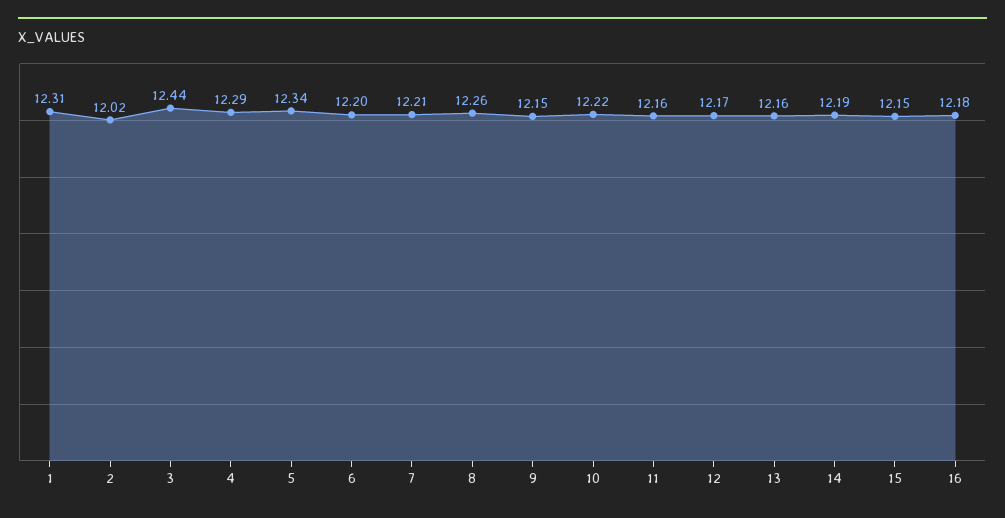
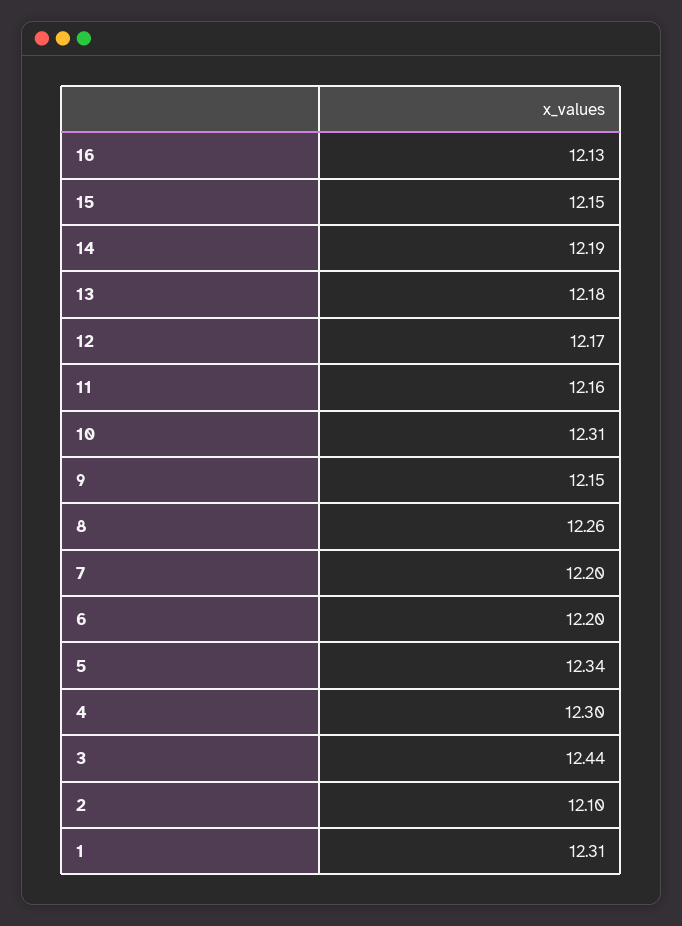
2: 12.02 -> 12.1
4: 12.29 -> 12.3
7: 12.21 -> 12.2
10: 12.22 -> 12.31
13: 12.16 -> 12.18
16: 12.18 -> 12.13

